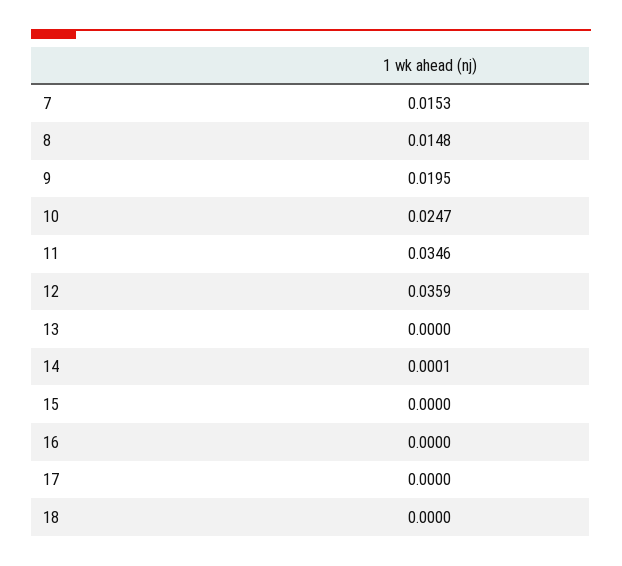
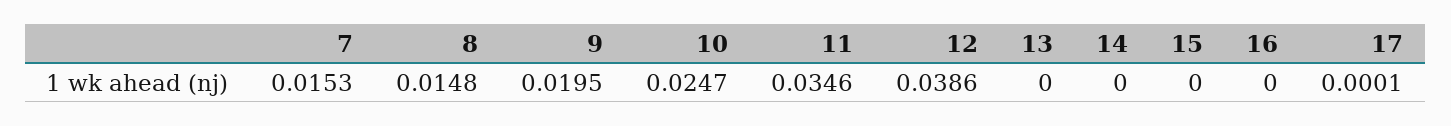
12: 0.0359 -> 0.0386
14: 0.0001 -> 0
17: 0 -> 0.0001
18: 0 -> none

